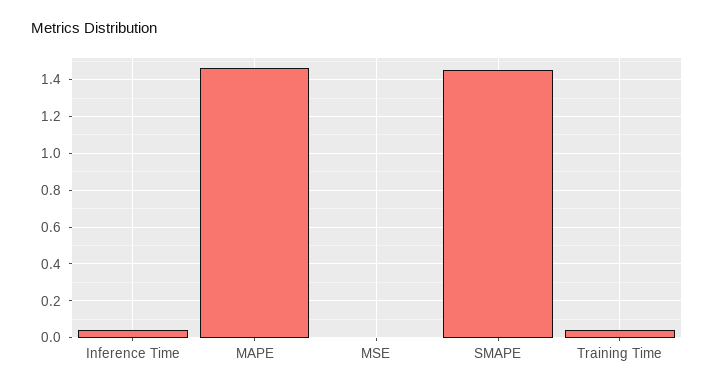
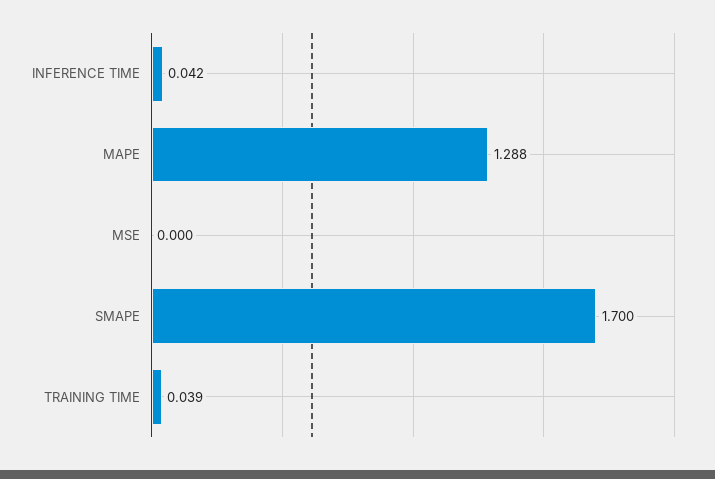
MAPE: 1.45 -> 1.288
SMAPE: 1.45 -> 1.7

